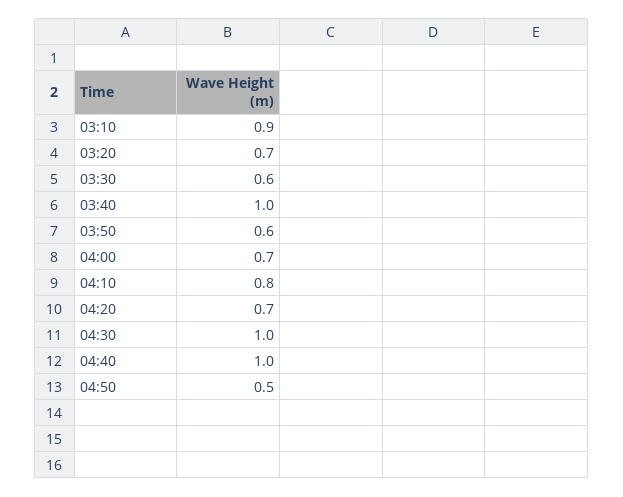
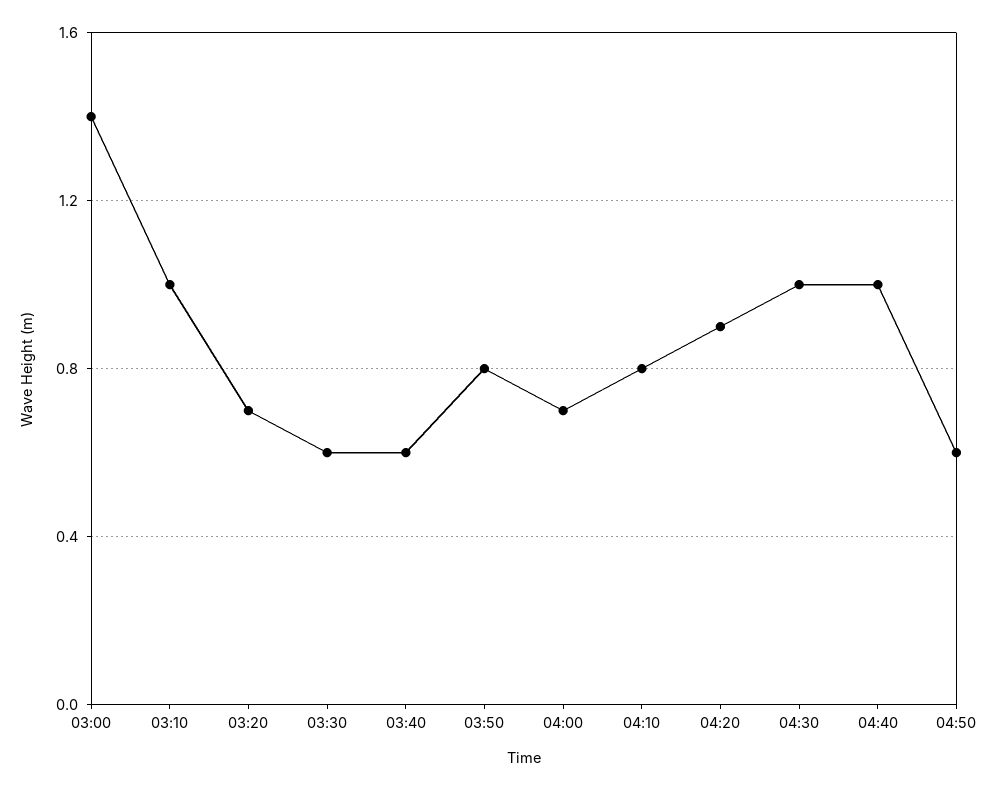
03:10: 0.9 -> 1
03:40: 1 -> 0.6
03:50: 0.6 -> 0.8
04:20: 0.7 -> 0.9
04:50: 0.5 -> 0.6
03:00: none -> 1.4

